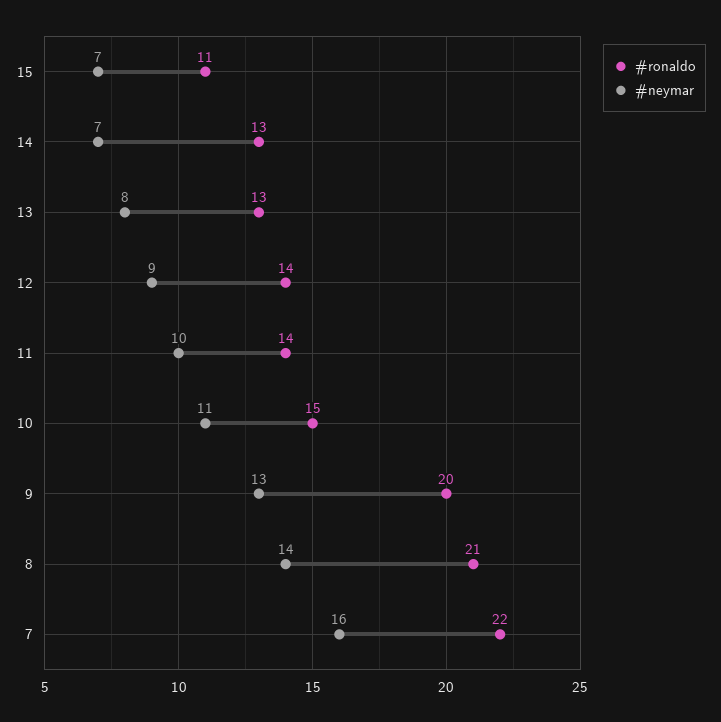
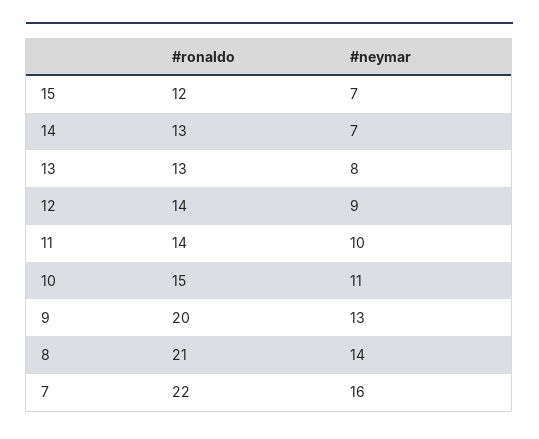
#ronaldo, 15: 11 -> 12

